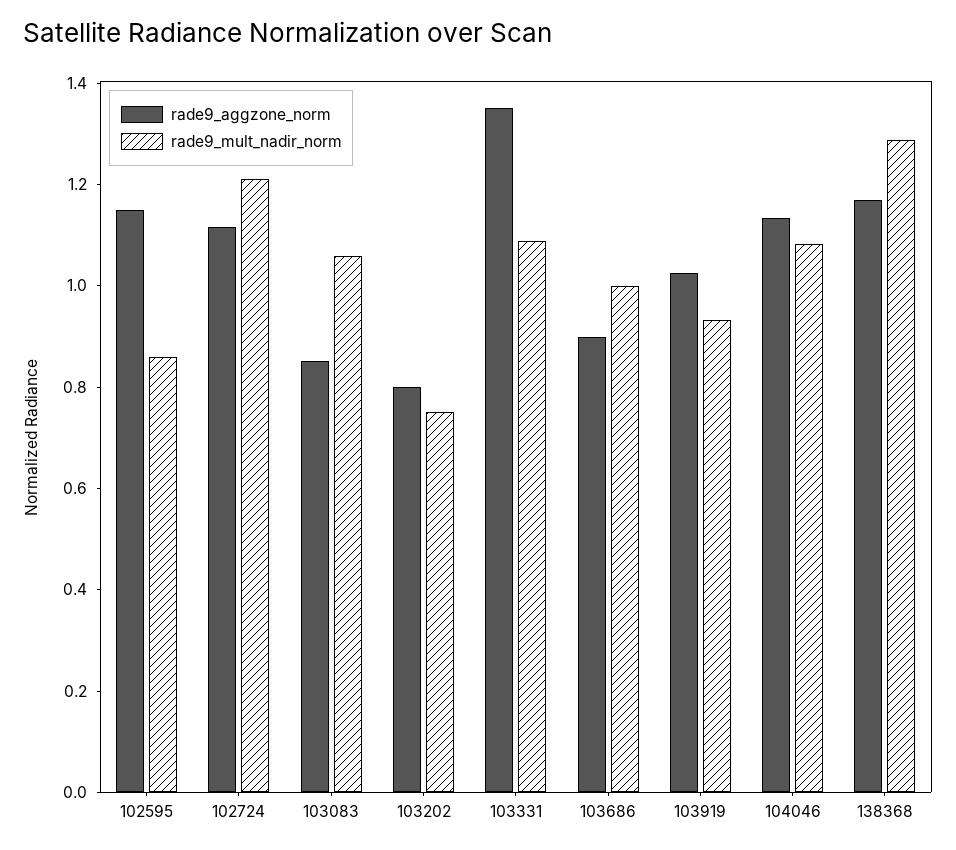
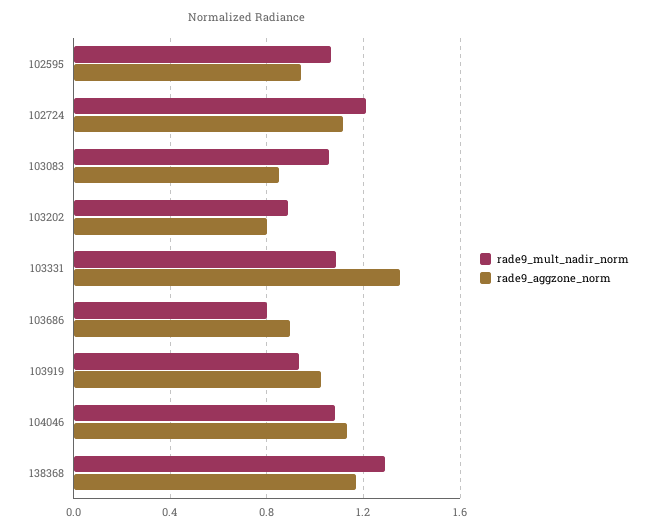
rade9_aggzone_norm, 102595: 1.15 -> 0.95
rade9_mult_nadir_norm, 102595: 0.85 -> 1.05
rade9_mult_nadir_norm, 103202: 0.75 -> 0.9
rade9_mult_nadir_norm, 103686: 1 -> 0.8

